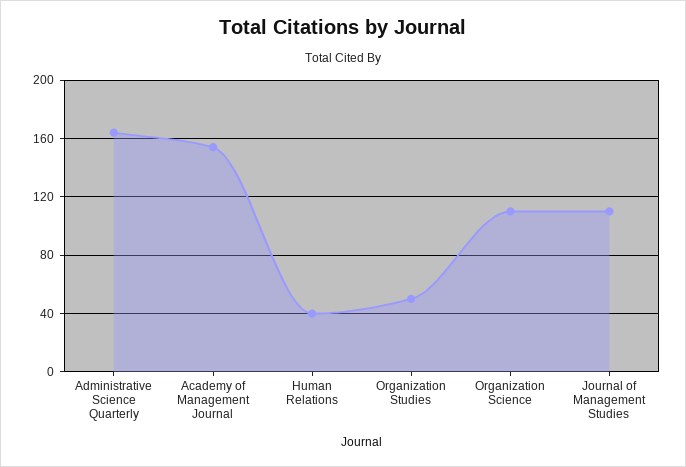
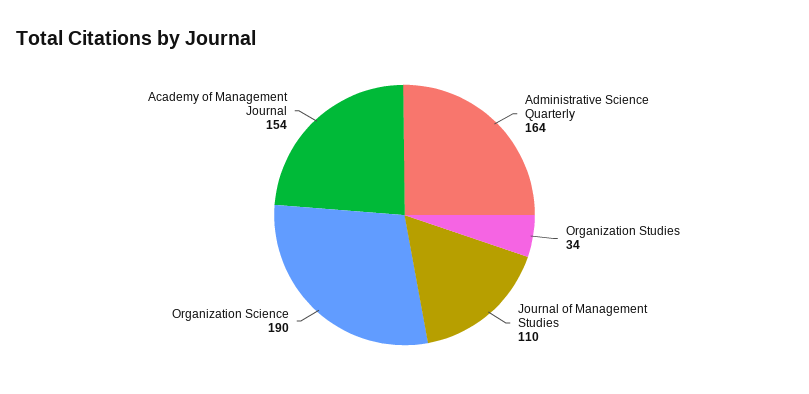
Human Relations: 40 -> none
Organization Studies: 50 -> 34
Organization Science: 110 -> 190

